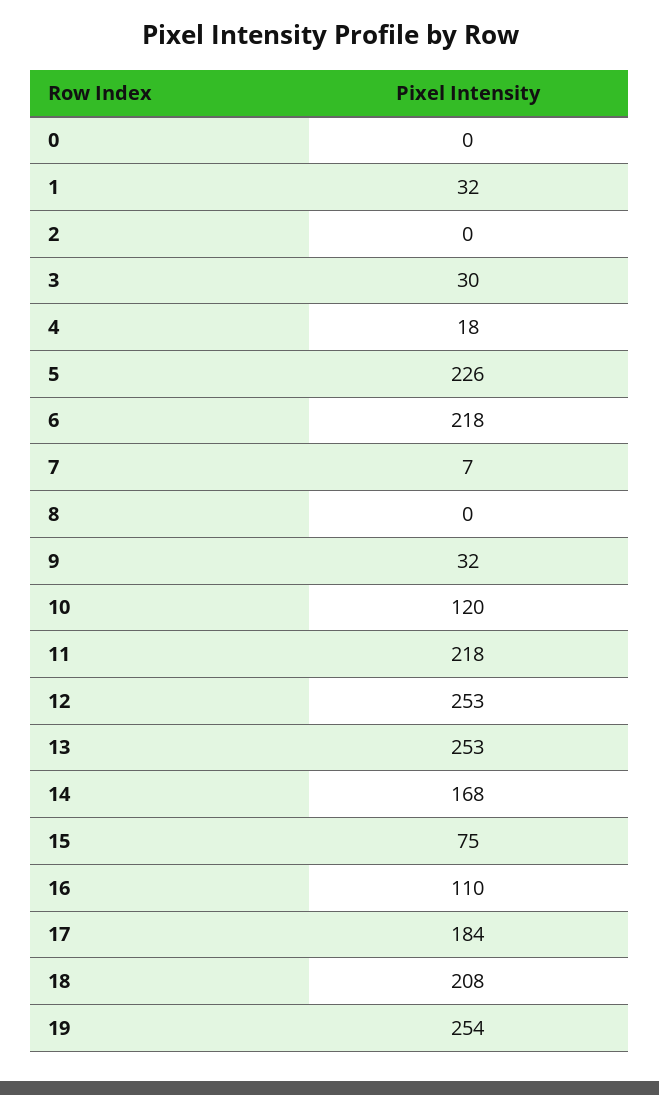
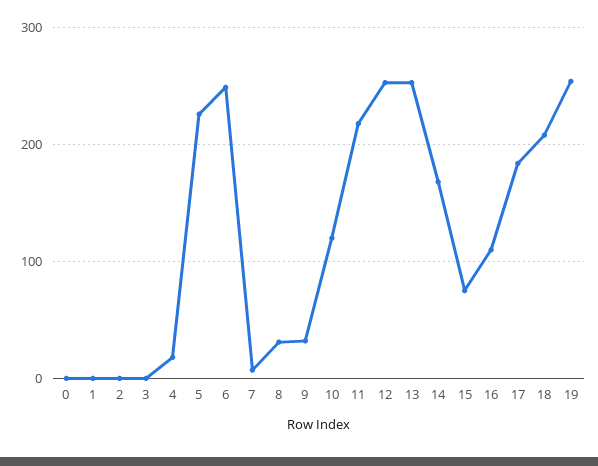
1: 32 -> 0
3: 30 -> 0
6: 218 -> 250
8: 0 -> 30

